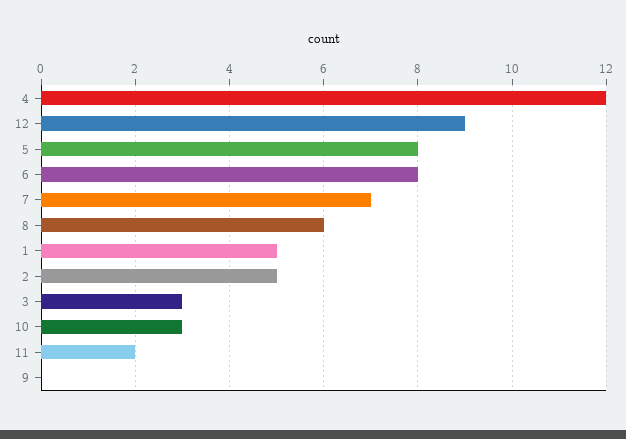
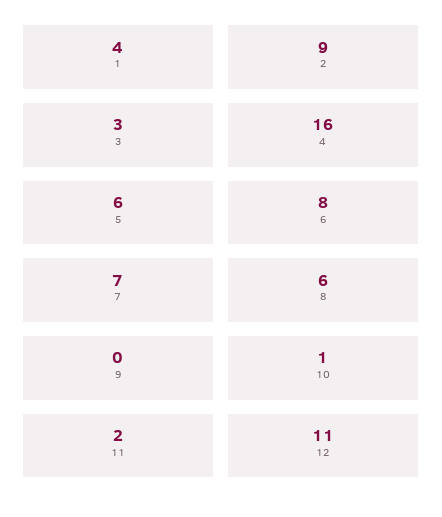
4: 12 -> 16
12: 9 -> 11
5: 8 -> 6
1: 5 -> 4
2: 5 -> 9
10: 3 -> 1

